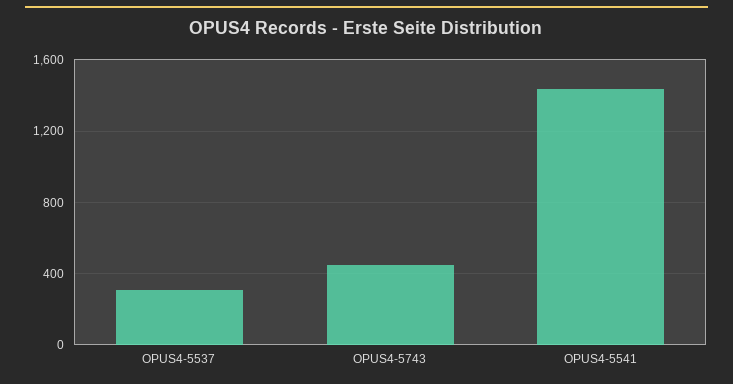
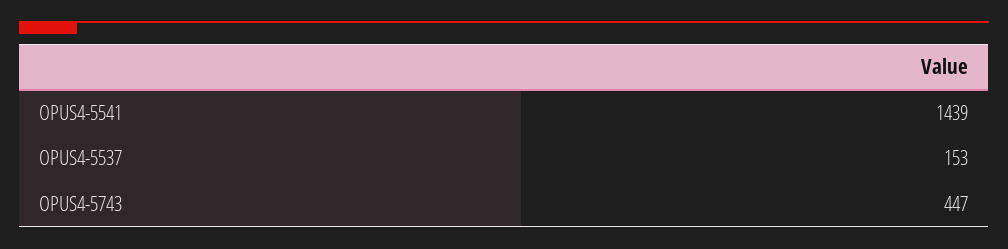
OPUS4-5537: 300 -> 153

